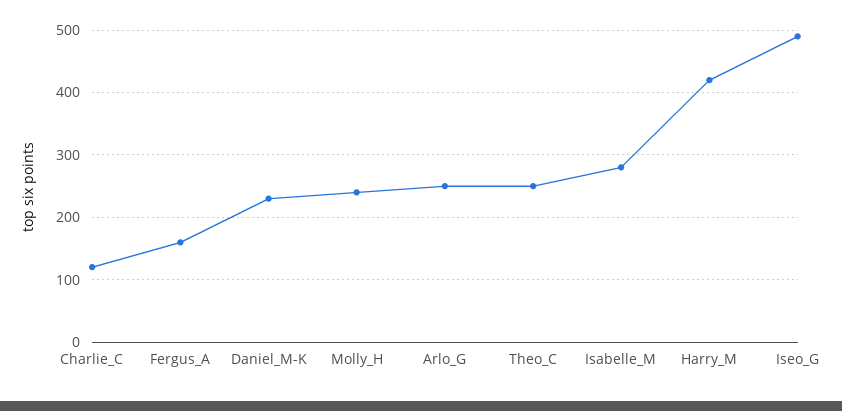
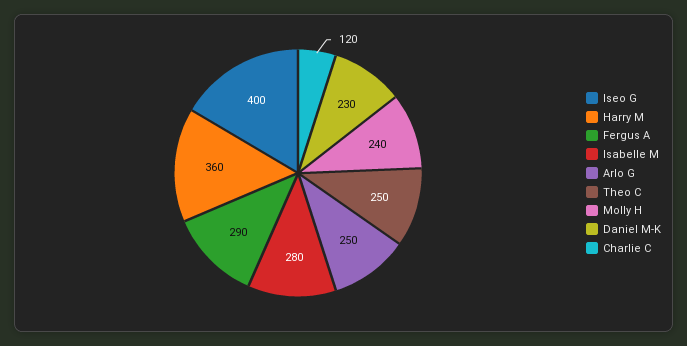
Fergus_A: 160 -> 290
Harry_M: 420 -> 360
Iseo_G: 490 -> 400

